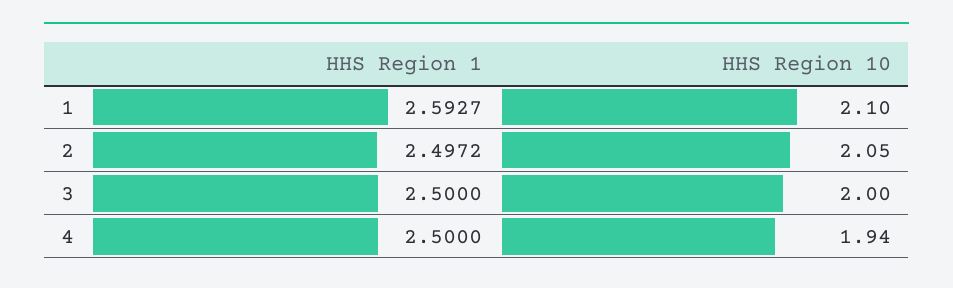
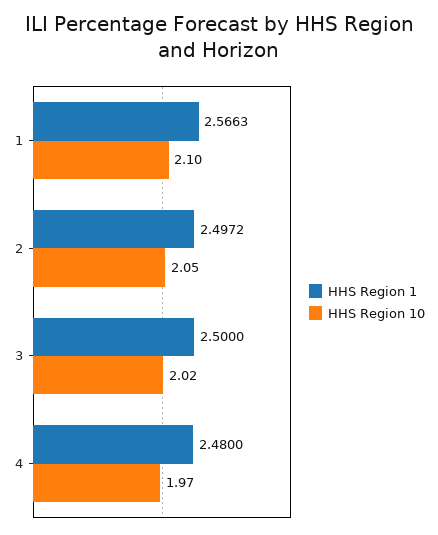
HHS Region 1, 1: 2.5927 -> 2.5663
HHS Region 10, 3: 2 -> 2.02
HHS Region 1, 4: 2.5 -> 2.48
HHS Region 10, 4: 1.94 -> 1.97

